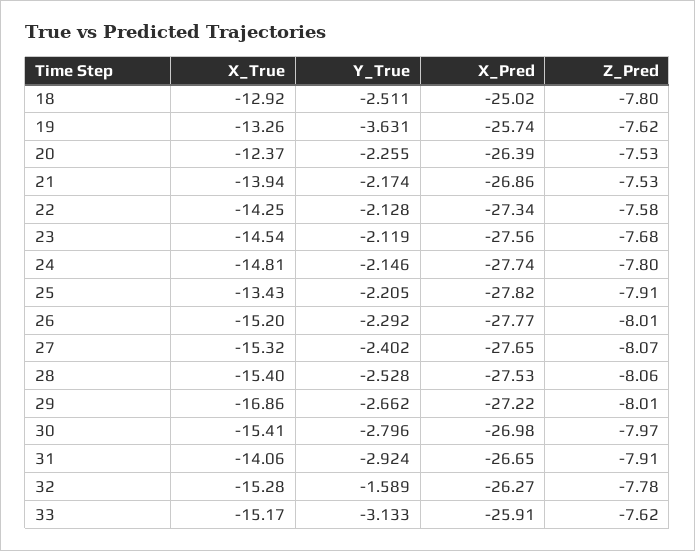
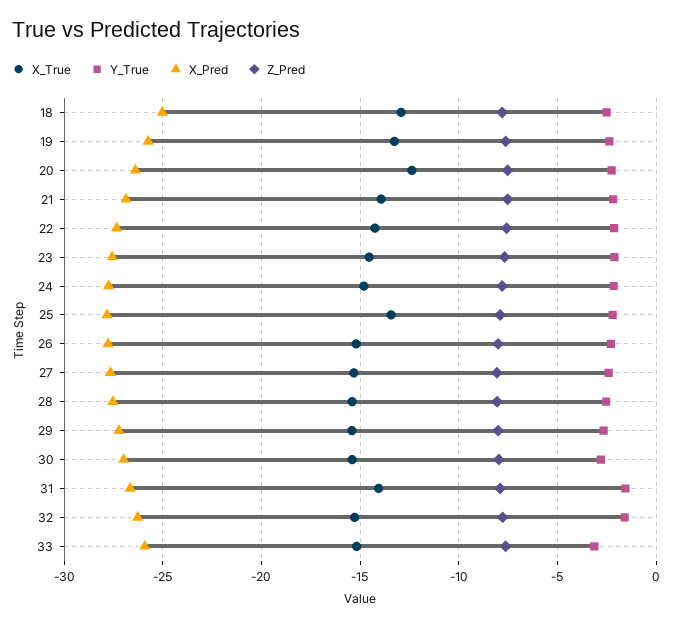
Y_True, 19: -3.631 -> -2.5
X_True, 29: -16.86 -> -15.5
Y_True, 31: -2.924 -> -1.5

